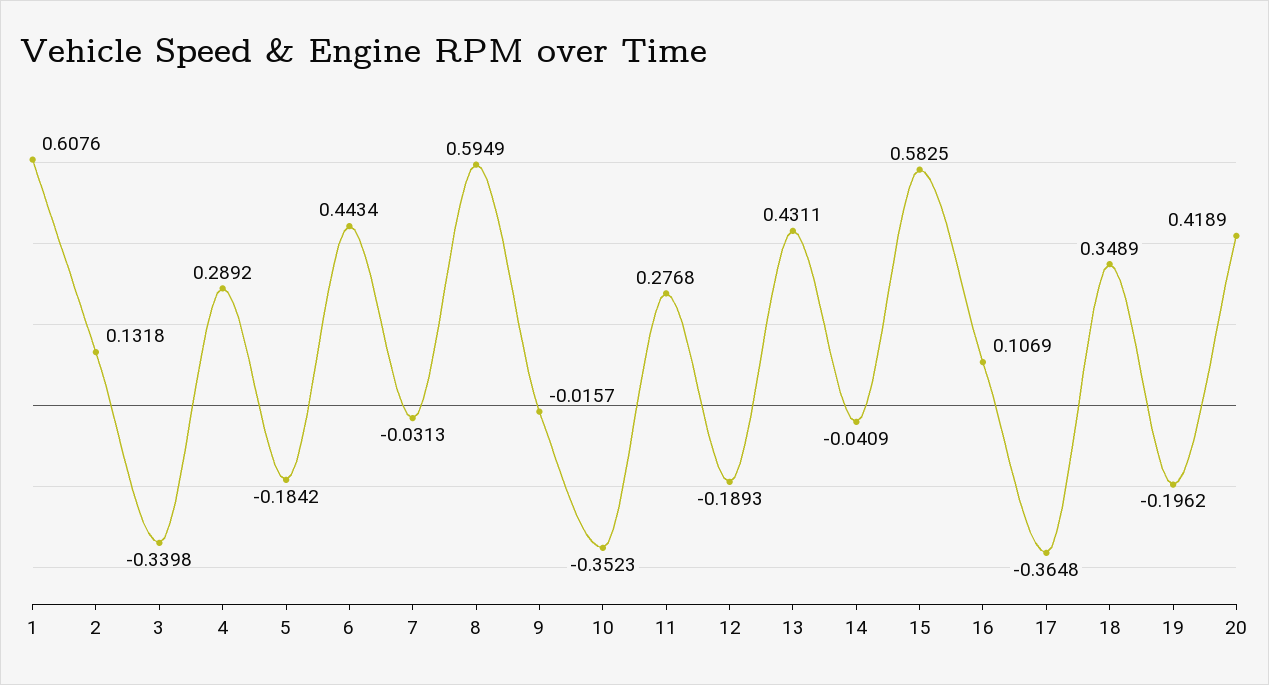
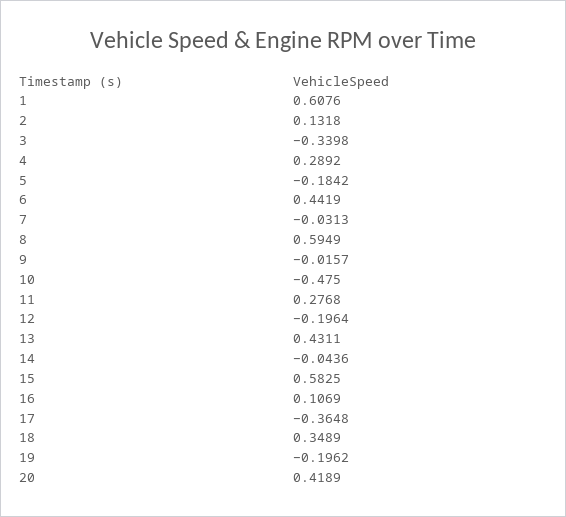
6: 0.4434 -> 0.4419
10: -0.3523 -> -0.475
12: -0.1893 -> -0.1964
14: -0.0409 -> -0.0436

